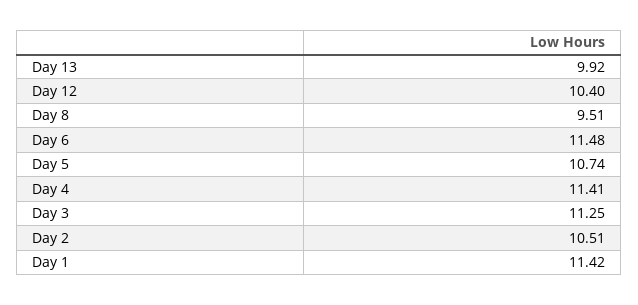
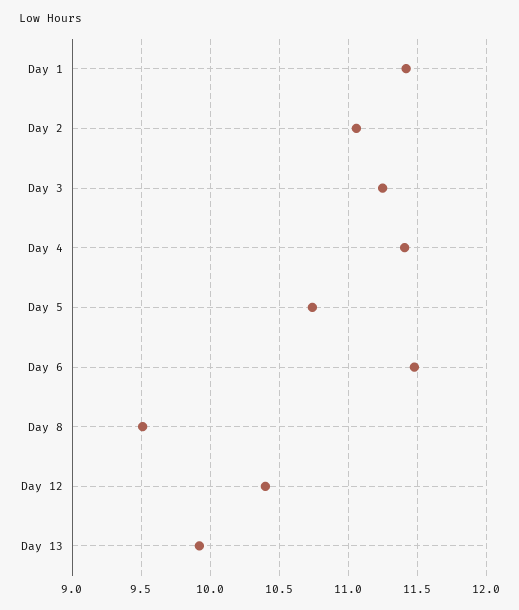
Day 2: 10.51 -> 11.05

